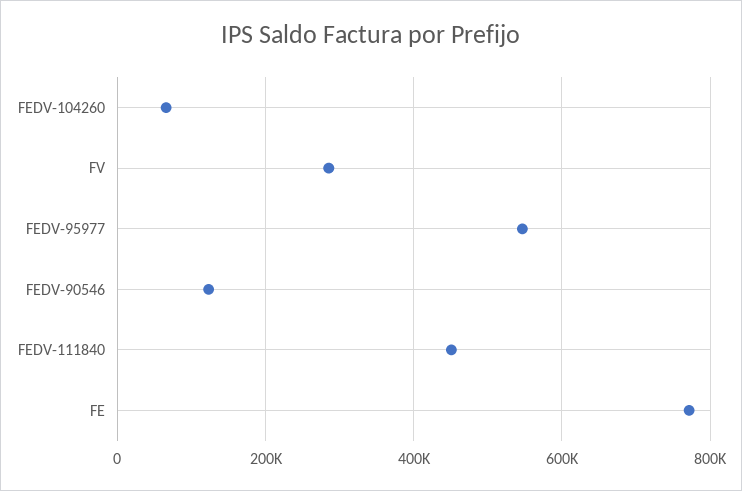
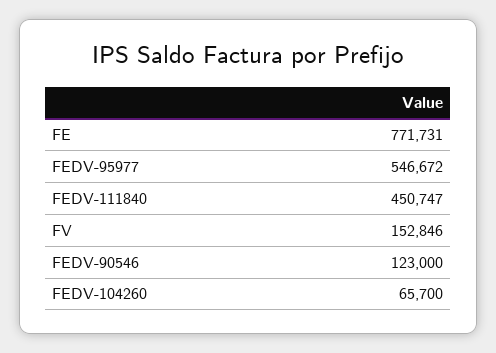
FV: 280000 -> 152846

